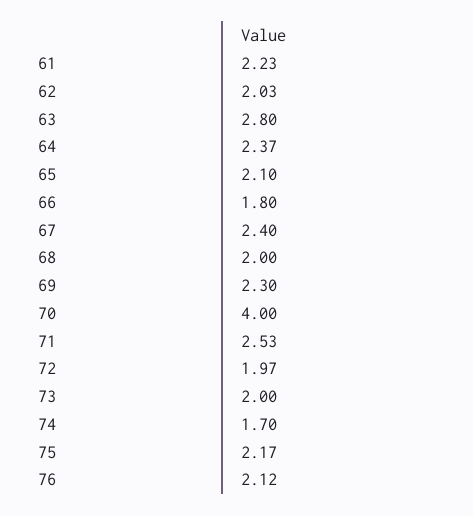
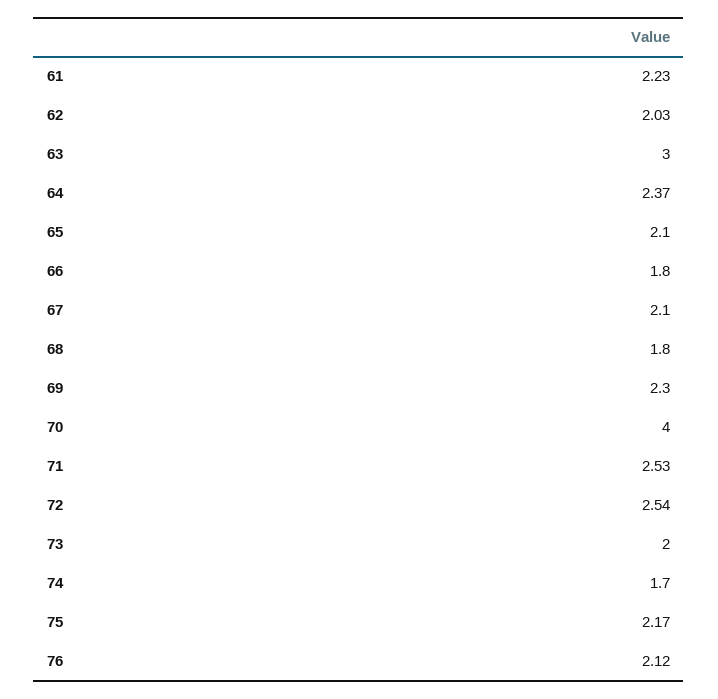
63: 2.8 -> 3
67: 2.4 -> 2.1
68: 2 -> 1.8
72: 1.97 -> 2.54

